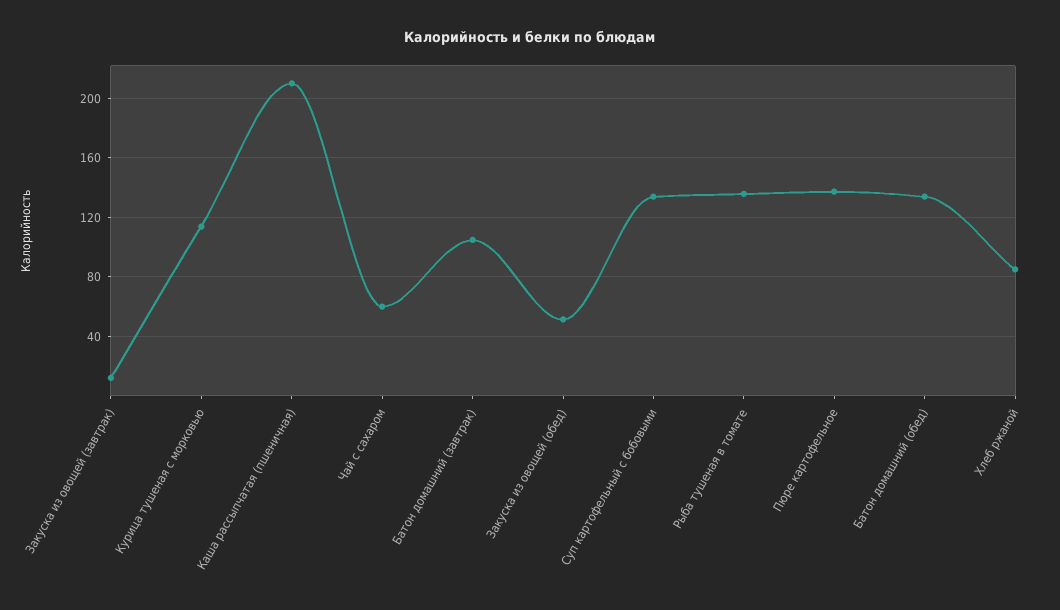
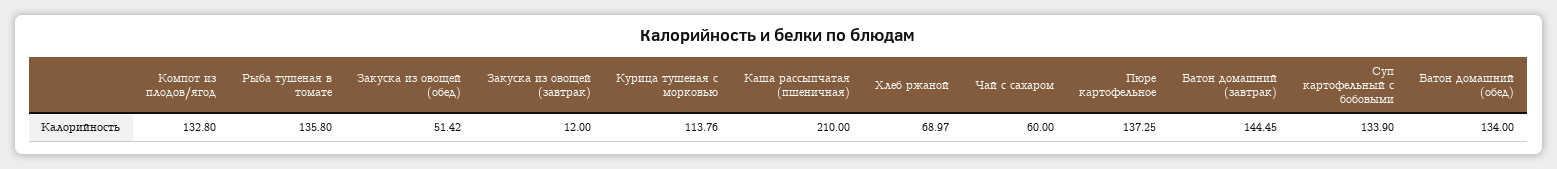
Батон домашний (завтрак): 105 -> 144.45
Хлеб ржаной: 85 -> 68.97
Компот из плодов/ягод: none -> 132.8

